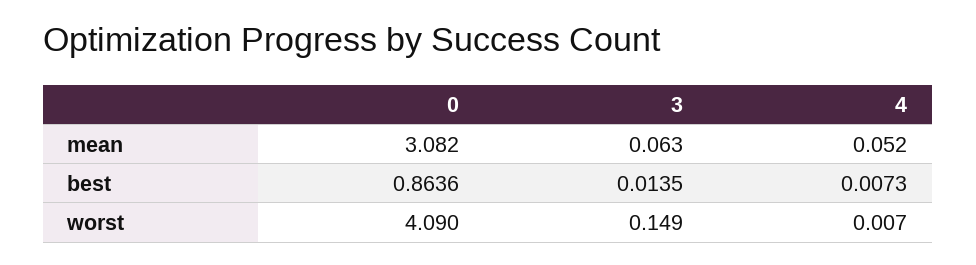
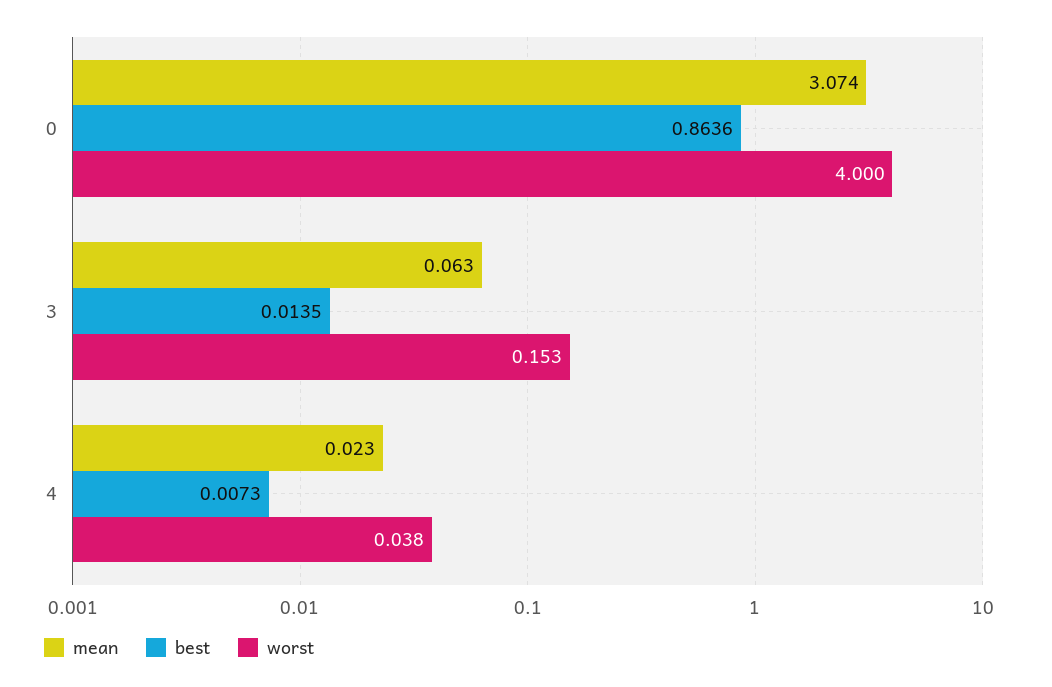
mean, 0: 3.082 -> 3.074
mean, 4: 0.052 -> 0.023
worst, 0: 4.09 -> 4
worst, 3: 0.149 -> 0.153
worst, 4: 0.007 -> 0.038

